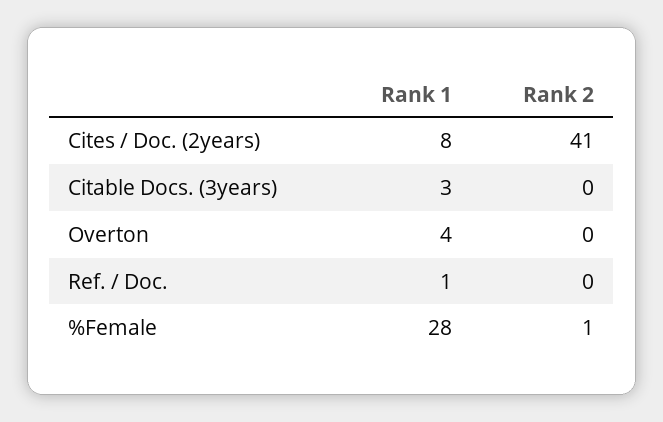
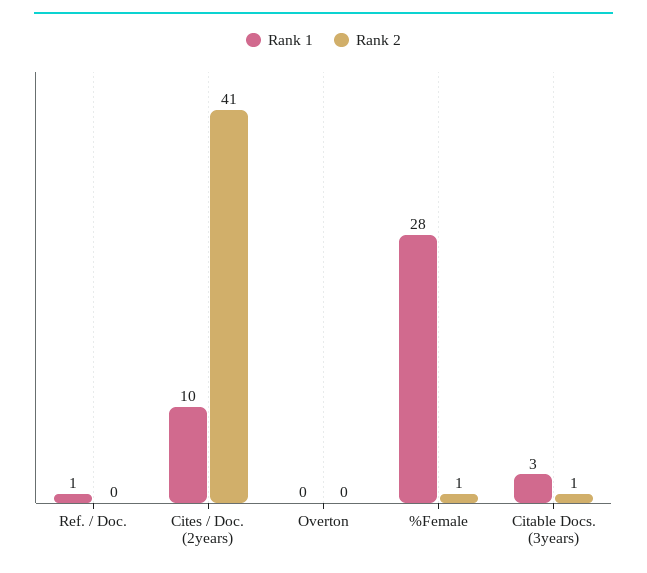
Rank 1, Cites / Doc. (2years): 8 -> 10
Rank 2, Citable Docs. (3years): 0 -> 1
Rank 1, Overton: 4 -> 0

